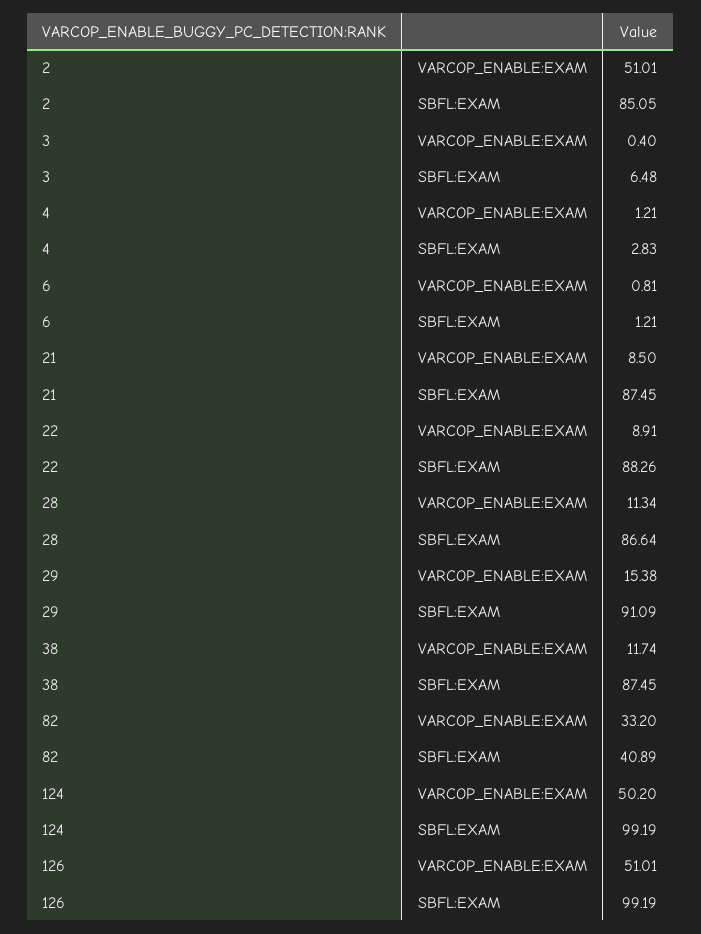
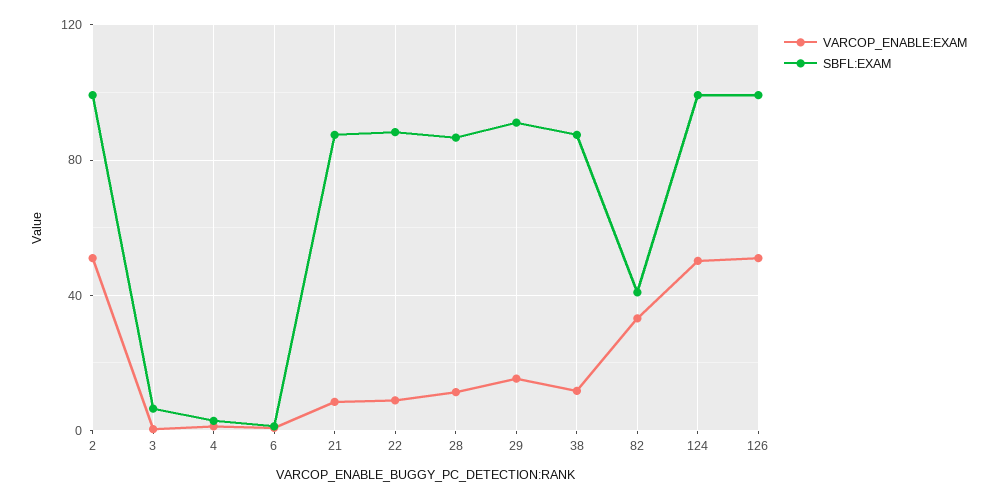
SBFL:EXAM, 2: 85.05 -> 100

